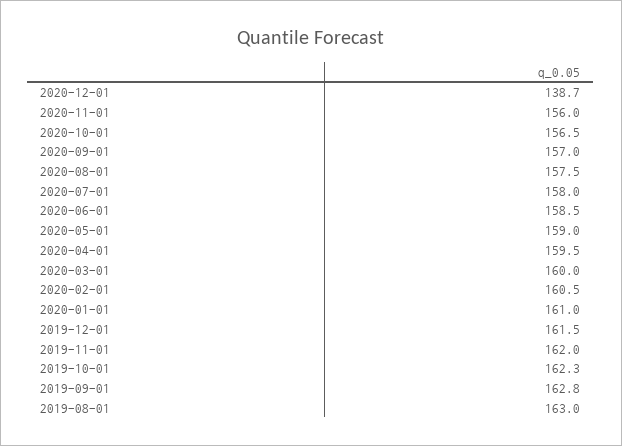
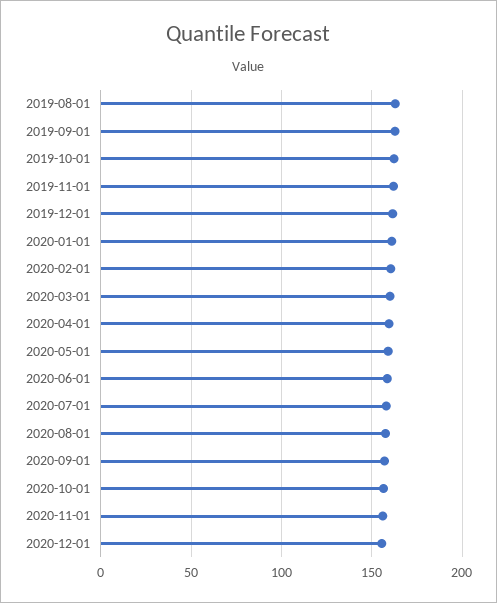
2020-12-01: 138.7 -> 155

